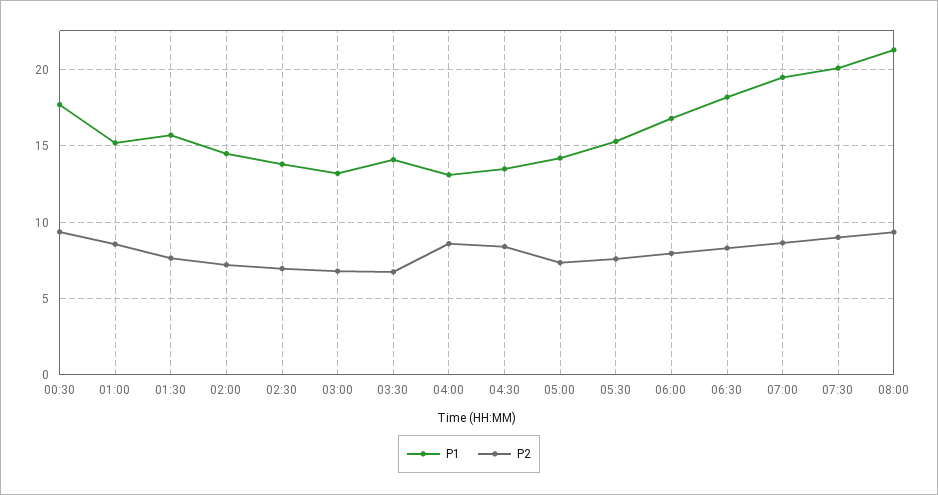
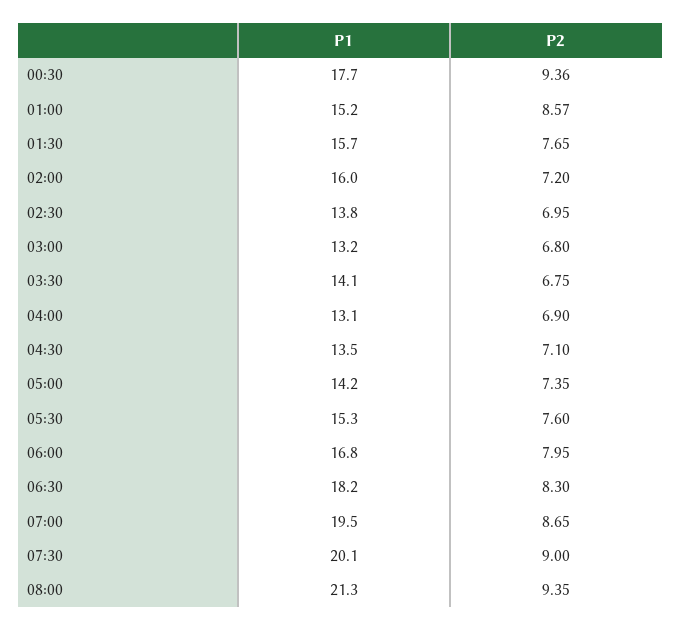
P1, 02:00: 14.5 -> 16
P2, 04:00: 8.5 -> 6.9
P2, 04:30: 8.5 -> 7.1

